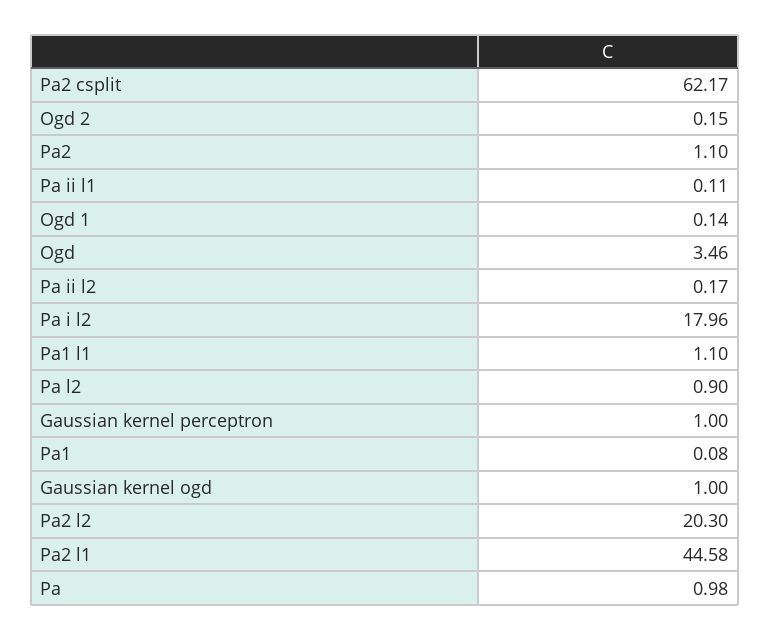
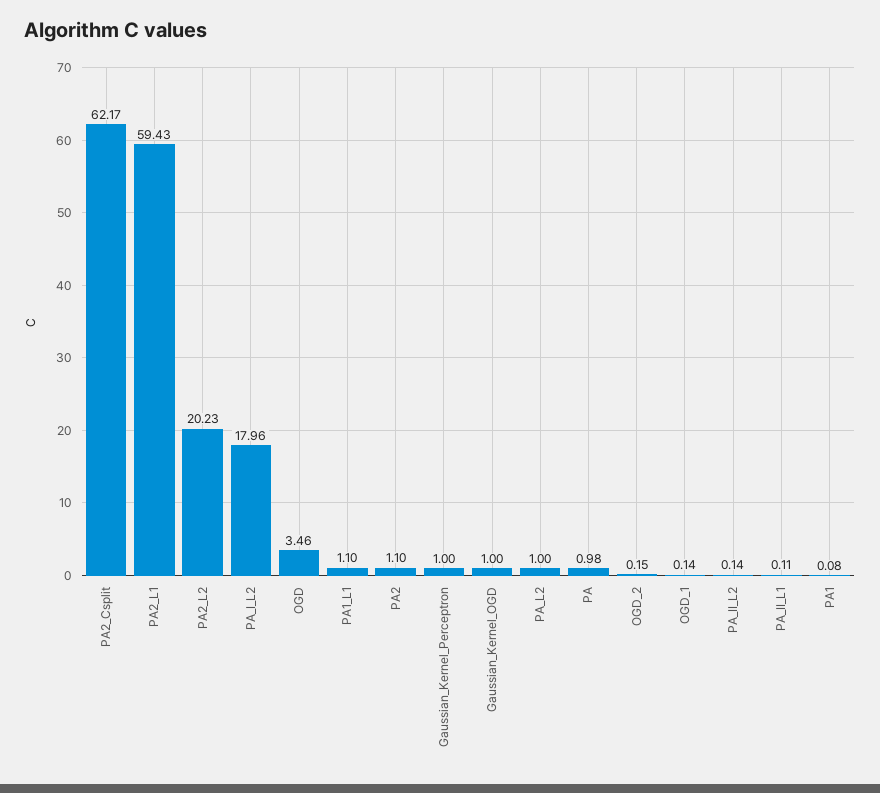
Pa ii l2: 0.17 -> 0.14
Pa l2: 0.9 -> 1
Pa2 l2: 20.3 -> 20.23
Pa2 l1: 44.58 -> 59.43

